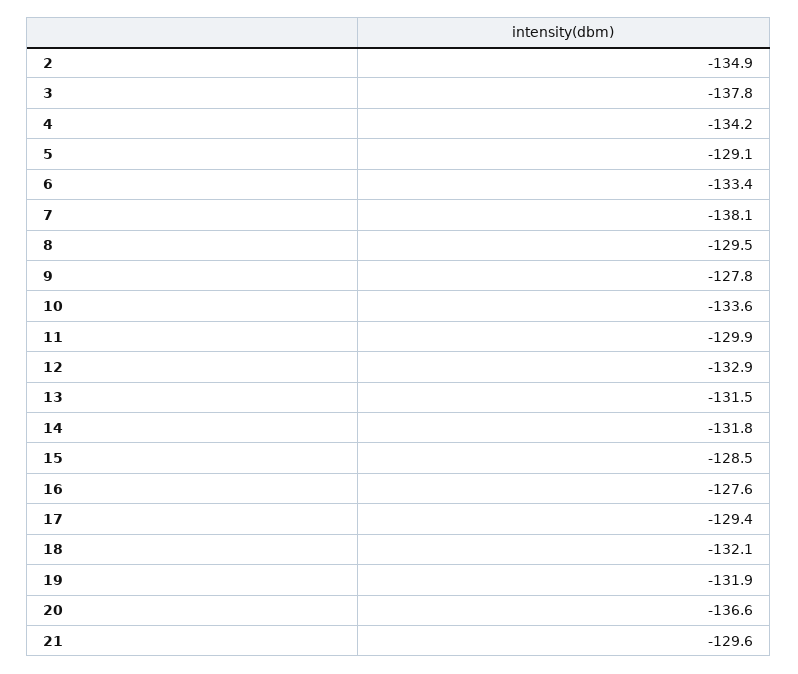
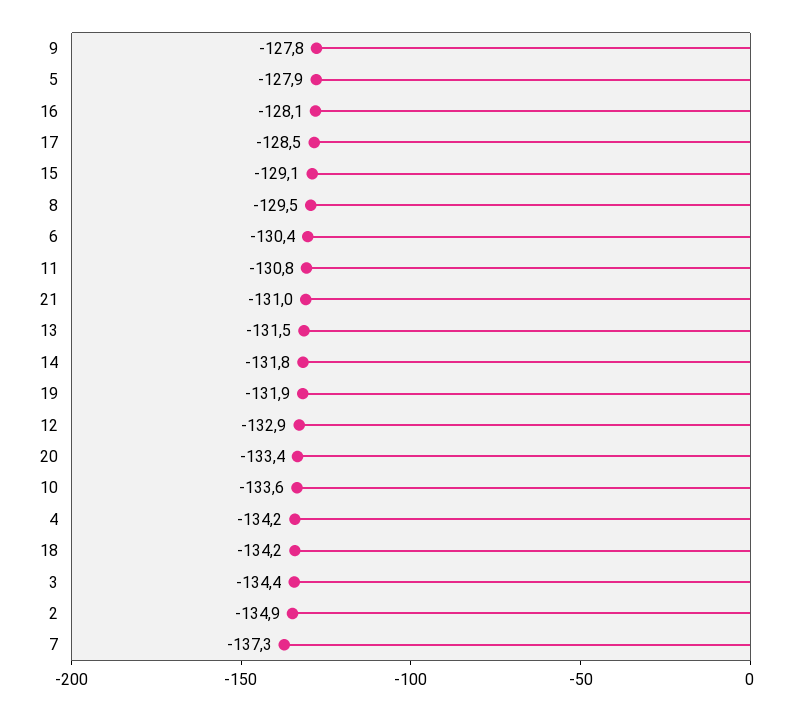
3: -137.8 -> -134.4
5: -129.1 -> -127.9
6: -133.4 -> -130.4
7: -138.1 -> -137.3
11: -129.9 -> -130.8
15: -128.5 -> -129.1
16: -127.6 -> -128.1
17: -129.4 -> -128.5
18: -132.1 -> -134.2
20: -136.6 -> -133.4
21: -129.6 -> -131

